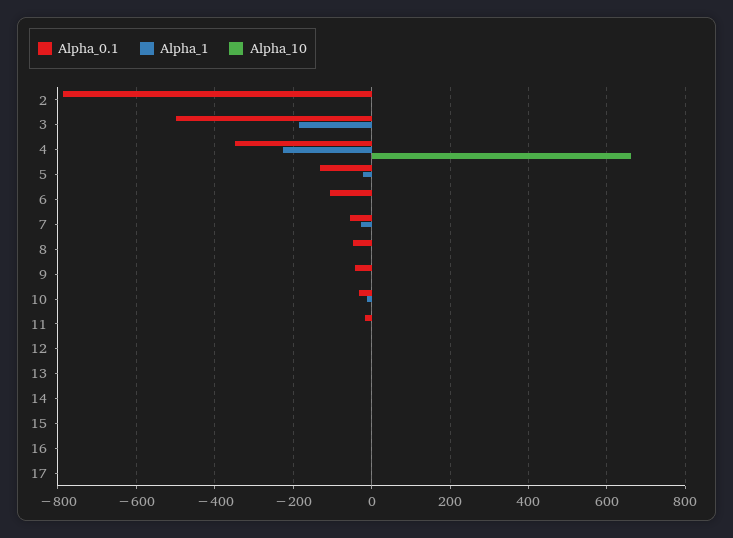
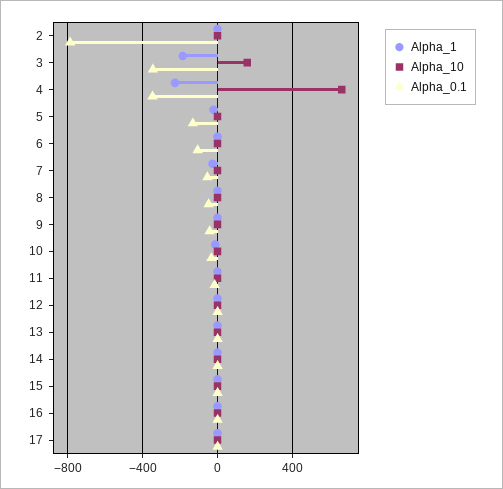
Alpha_0.1, 3: -500 -> -350
Alpha_10, 3: 0 -> 150

